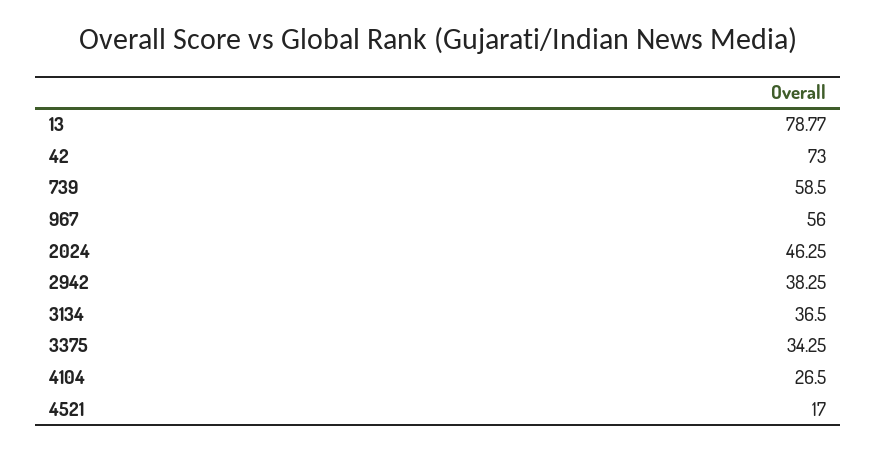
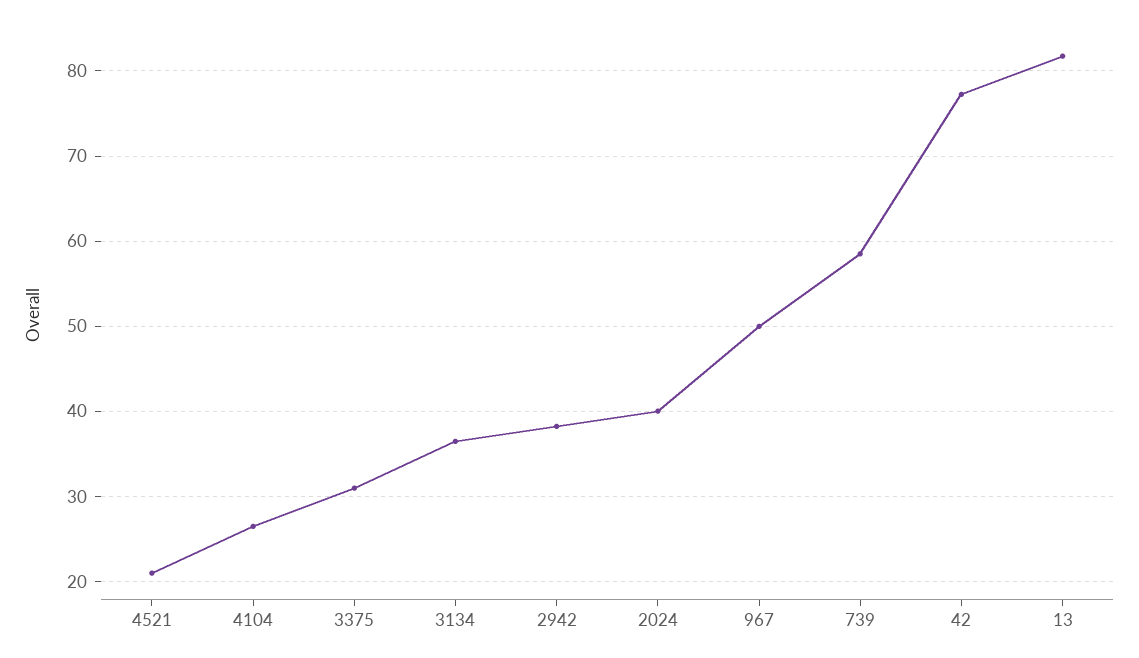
13: 78.77 -> 82
42: 73 -> 77
967: 56 -> 50
2024: 46.25 -> 40
3375: 34.25 -> 31
4521: 17 -> 21

